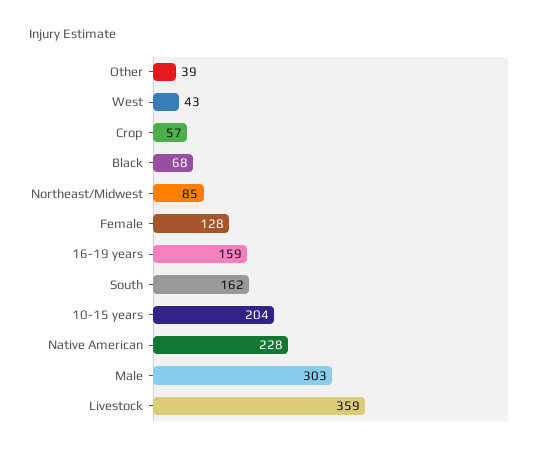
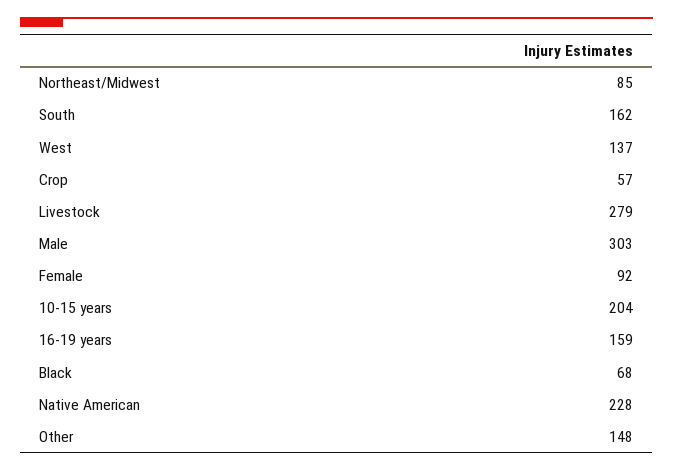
Other: 39 -> 148
West: 43 -> 137
Female: 128 -> 92
Livestock: 359 -> 279

